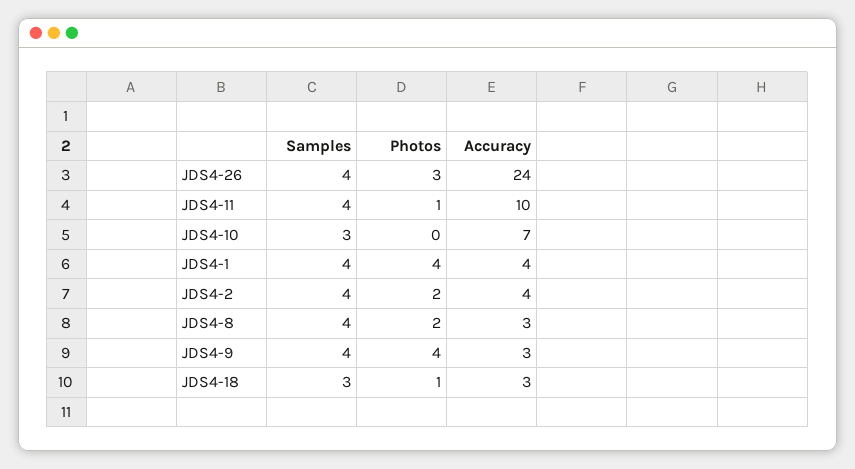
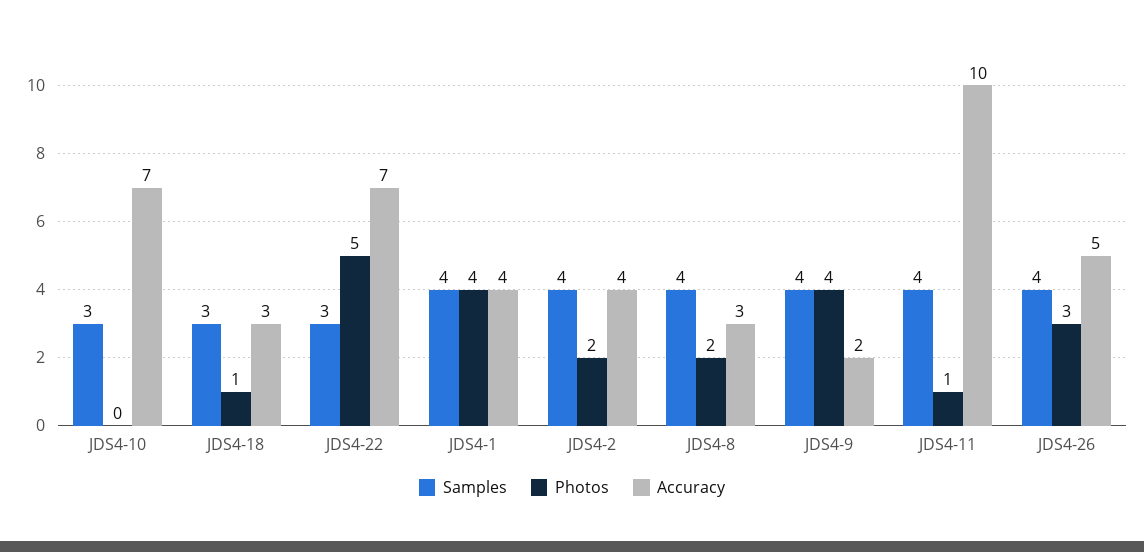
Accuracy, JDS4-26: 24 -> 5
Accuracy, JDS4-9: 3 -> 2
Samples, JDS4-22: none -> 3
Photos, JDS4-22: none -> 5
Accuracy, JDS4-22: none -> 7

